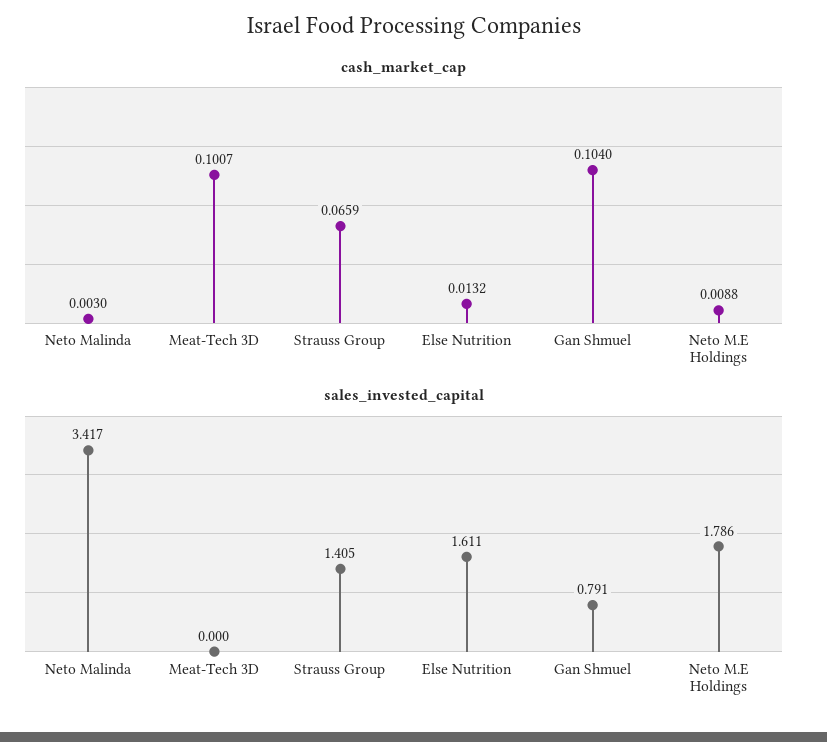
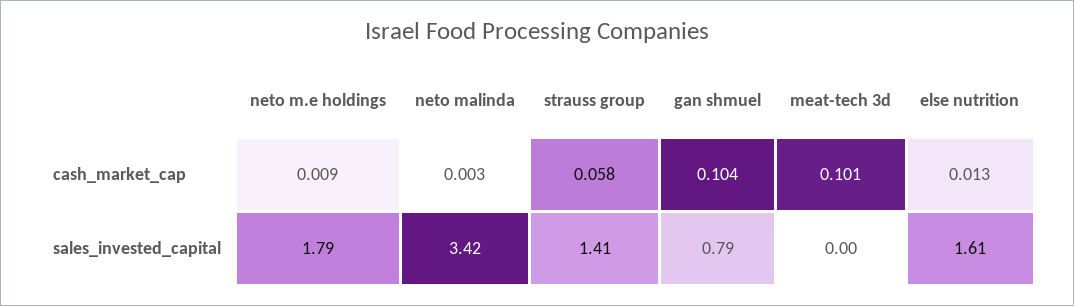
cash_market_cap, Strauss Group: 0.0659 -> 0.058

